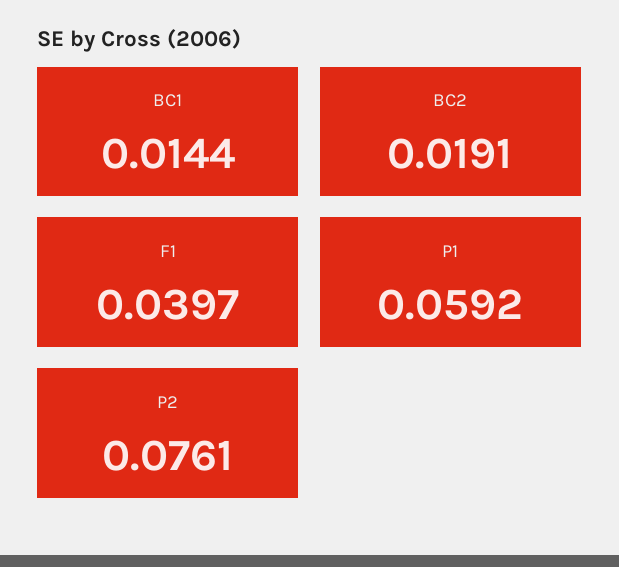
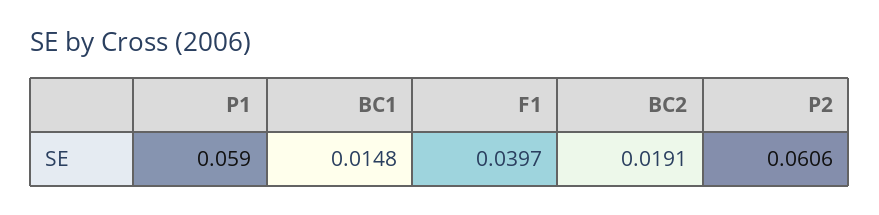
BC1: 0.0144 -> 0.0148
P1: 0.0592 -> 0.059
P2: 0.0761 -> 0.0606

